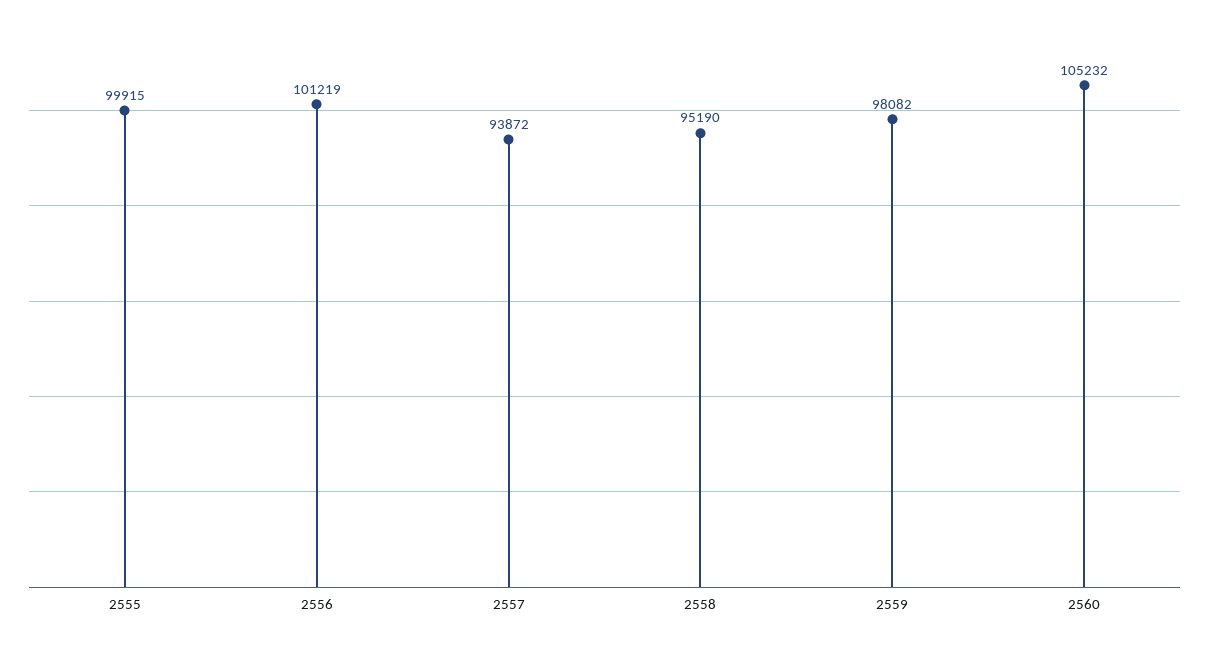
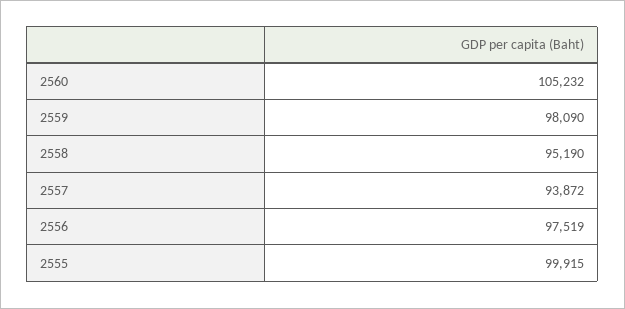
2556: 101219 -> 97519
2559: 98082 -> 98090

